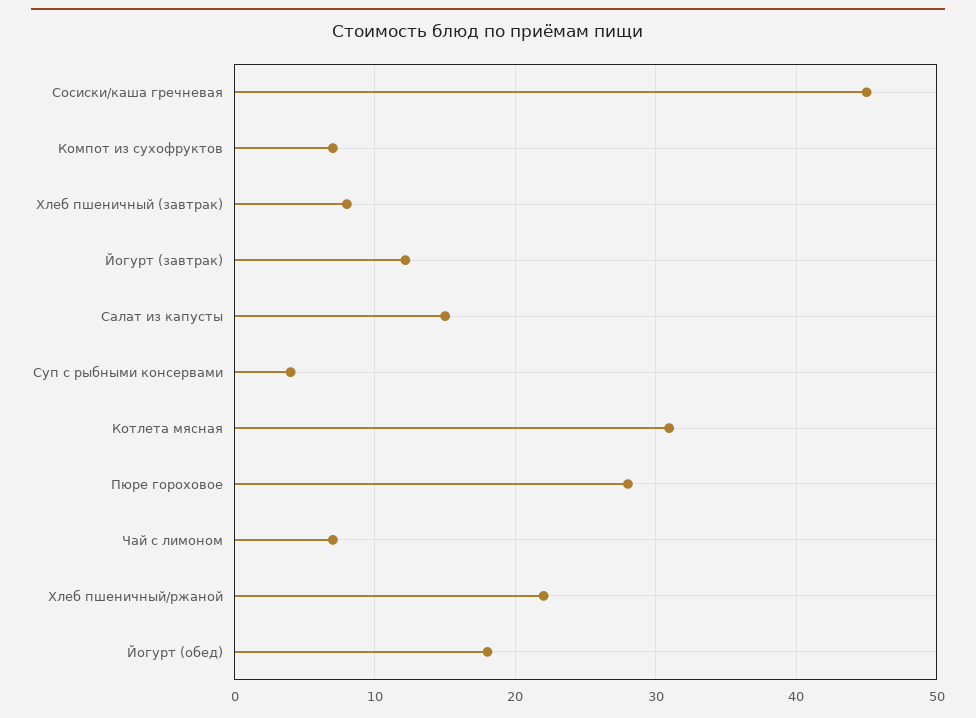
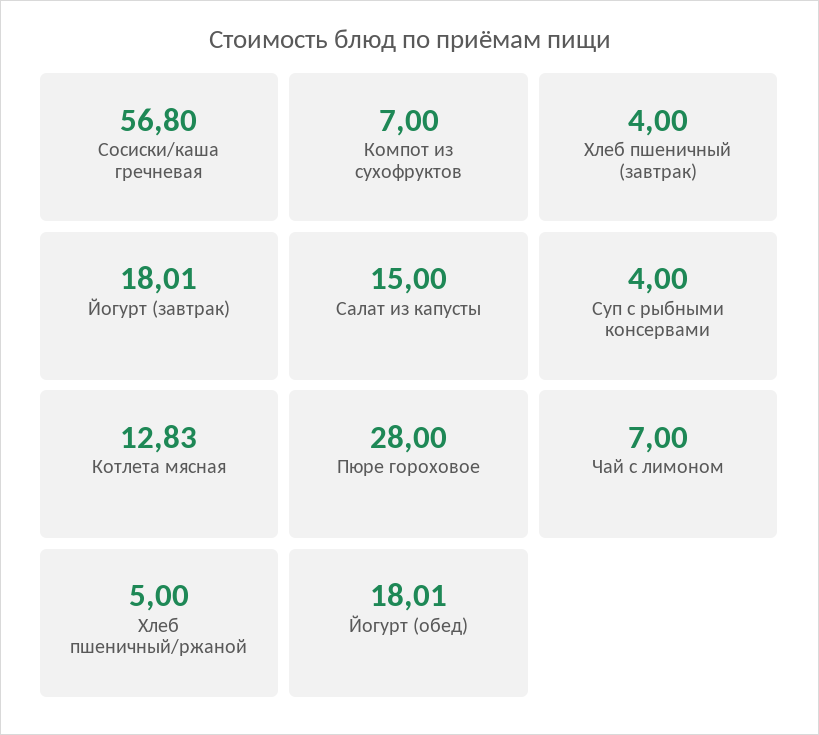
Сосиски/каша гречневая: 45 -> 56.8
Хлеб пшеничный (завтрак): 8 -> 4
Йогурт (завтрак): 12 -> 18.01
Котлета мясная: 31 -> 12.83
Хлеб пшеничный/ржаной: 22 -> 5

